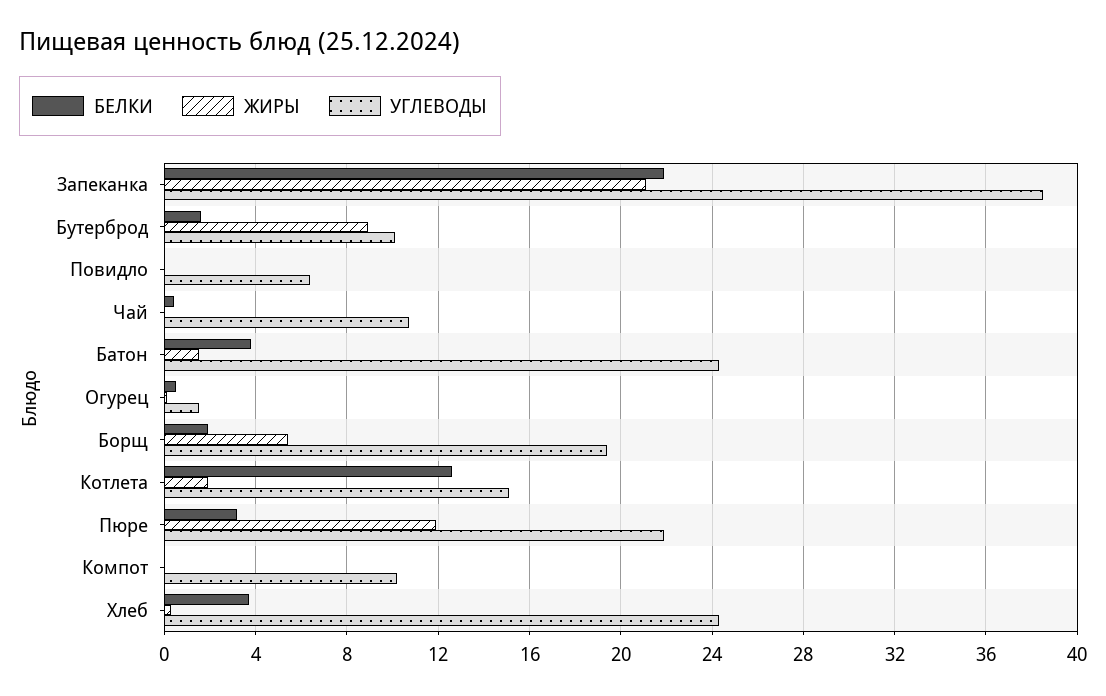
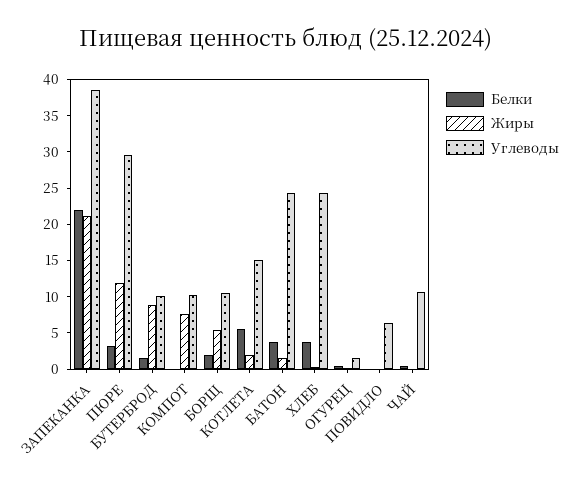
УГЛЕВОДЫ, Борщ: 19.5 -> 10
БЕЛКИ, Котлета: 12.5 -> 5
УГЛЕВОДЫ, Пюре: 22 -> 30
ЖИРЫ, Компот: 0 -> 7.5

